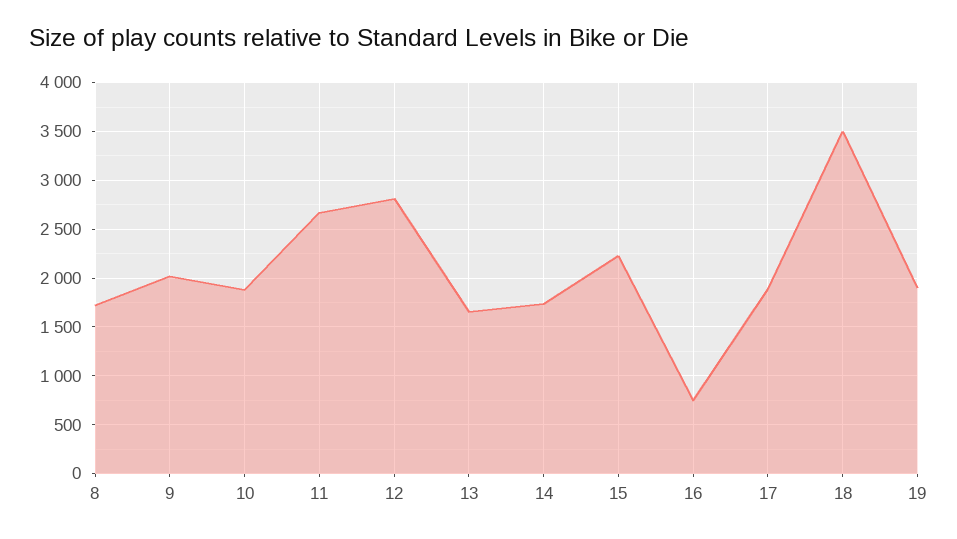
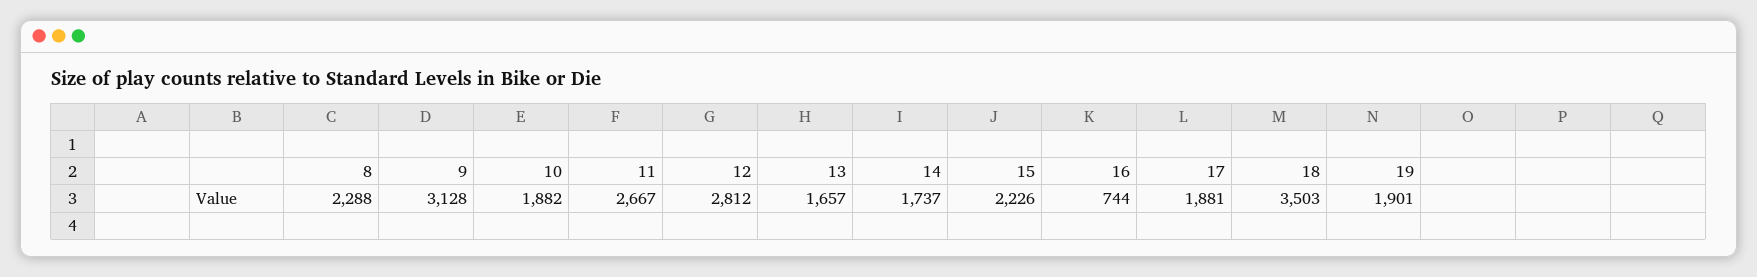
8: 1700 -> 2288
9: 2000 -> 3128

